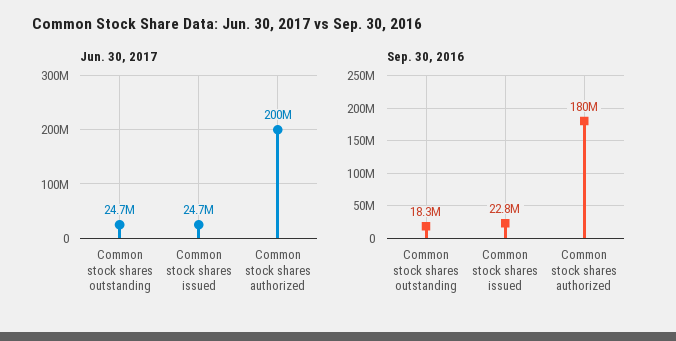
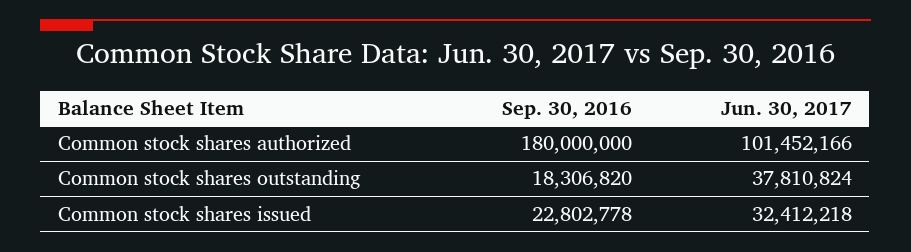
Jun. 30, 2017, Common stock shares outstanding: 24700000 -> 37810824
Jun. 30, 2017, Common stock shares issued: 24700000 -> 32412218
Jun. 30, 2017, Common stock shares authorized: 200000000 -> 101452166

